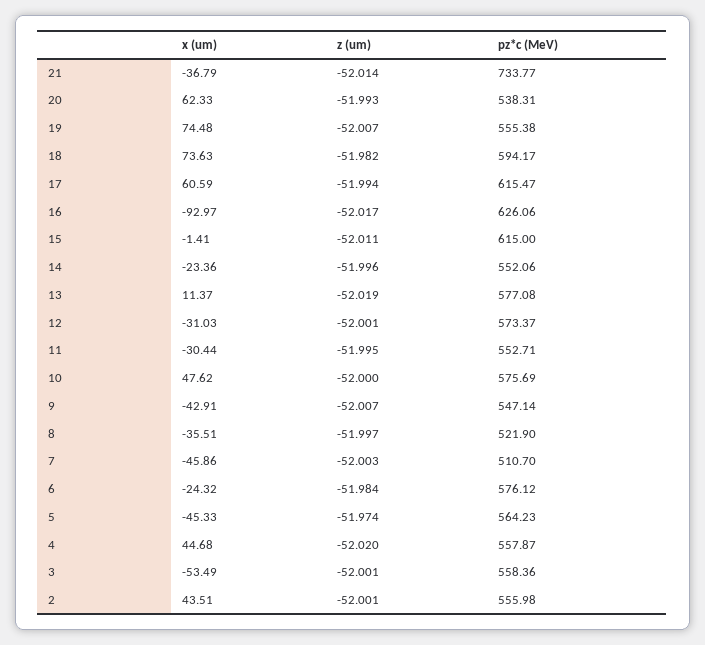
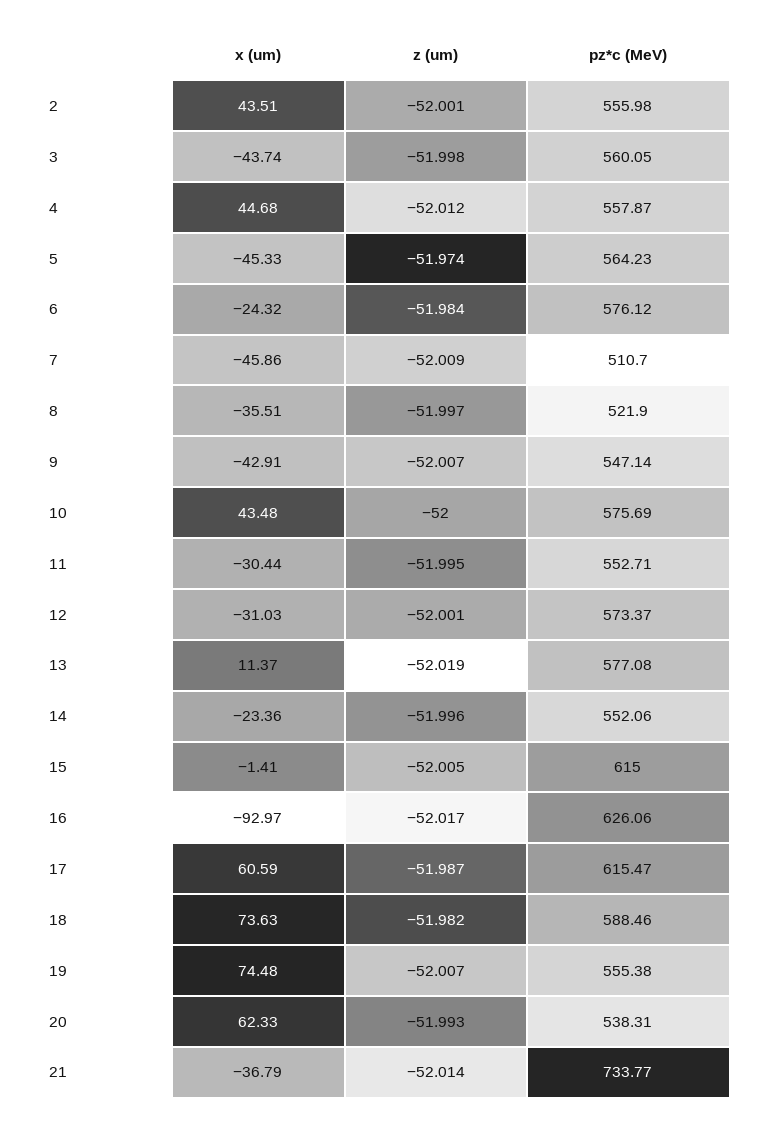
pz*c (MeV), 18: 594.17 -> 588.46
z (um), 17: -51.994 -> -51.987
z (um), 15: -52.011 -> -52.005
x (um), 10: 47.62 -> 43.48
z (um), 7: -52.003 -> -52.009
z (um), 4: -52.02 -> -52.012
x (um), 3: -53.49 -> -43.74
z (um), 3: -52.001 -> -51.998
pz*c (MeV), 3: 558.36 -> 560.05

